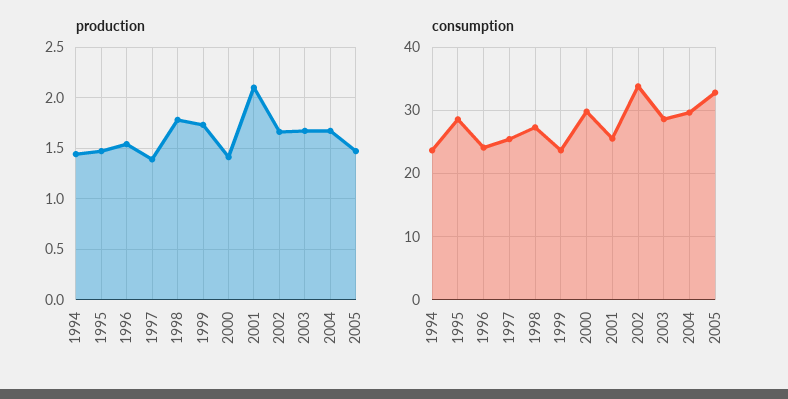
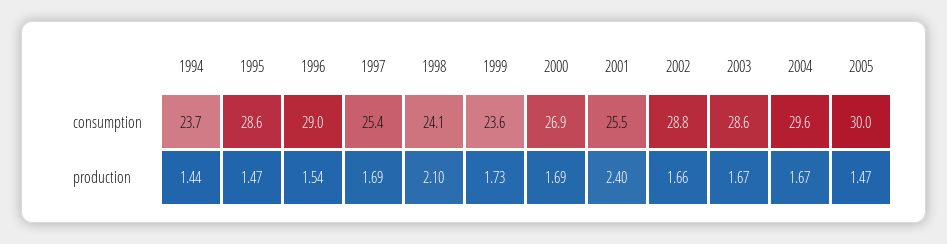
production, 1997: 1.4 -> 1.69
production, 1998: 1.8 -> 2.1
production, 2000: 1.4 -> 1.69
production, 2001: 2.1 -> 2.4
consumption, 1996: 24 -> 29
consumption, 1998: 27 -> 24.1
consumption, 2000: 30 -> 26.9
consumption, 2002: 34 -> 28.8
consumption, 2005: 33 -> 30

